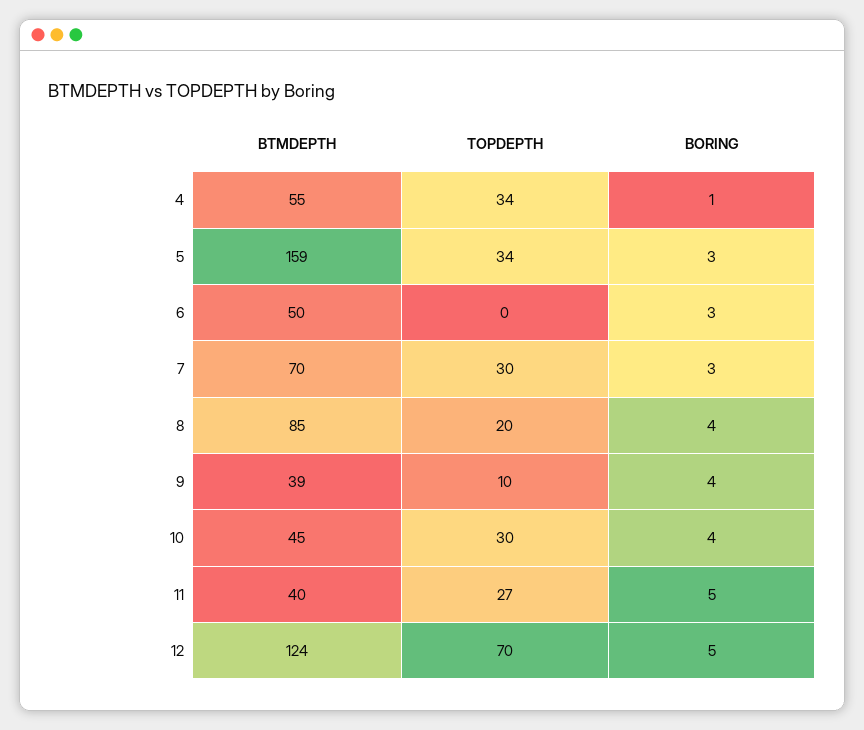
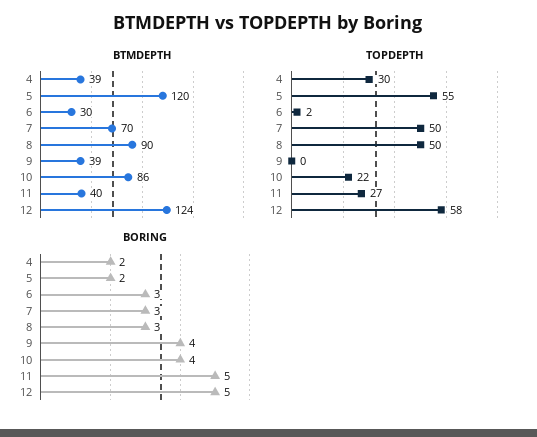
BTMDEPTH, 4: 55 -> 39
TOPDEPTH, 4: 34 -> 30
BORING, 4: 1 -> 2
BTMDEPTH, 5: 159 -> 120
TOPDEPTH, 5: 34 -> 55
BORING, 5: 3 -> 2
BTMDEPTH, 6: 50 -> 30
TOPDEPTH, 6: 0 -> 2
TOPDEPTH, 7: 30 -> 50
BTMDEPTH, 8: 85 -> 90
TOPDEPTH, 8: 20 -> 50
BORING, 8: 4 -> 3
TOPDEPTH, 9: 10 -> 0
BTMDEPTH, 10: 45 -> 86
TOPDEPTH, 10: 30 -> 22
TOPDEPTH, 12: 70 -> 58

